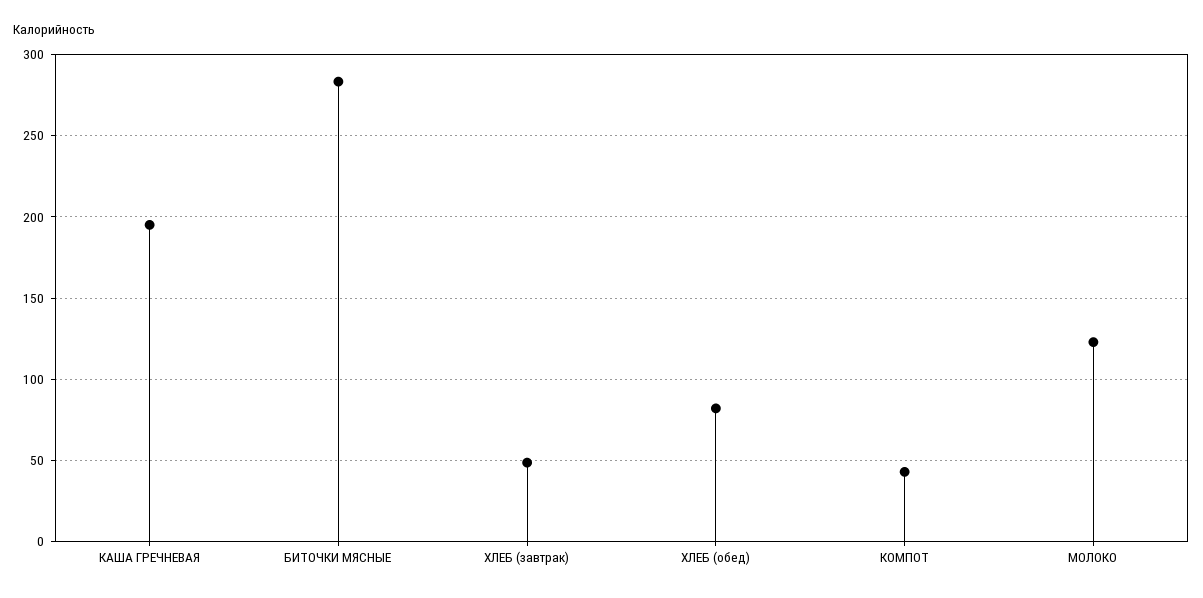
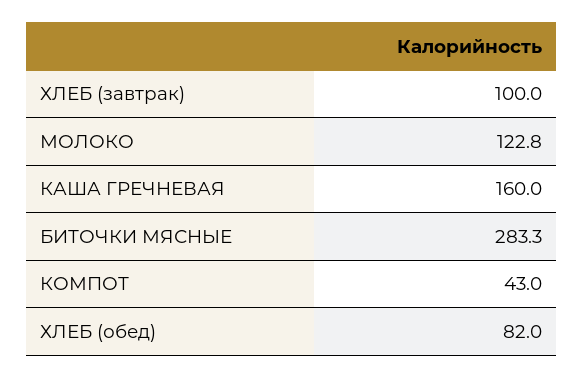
КАША ГРЕЧНЕВАЯ: 195 -> 160
ХЛЕБ (завтрак): 50 -> 100

